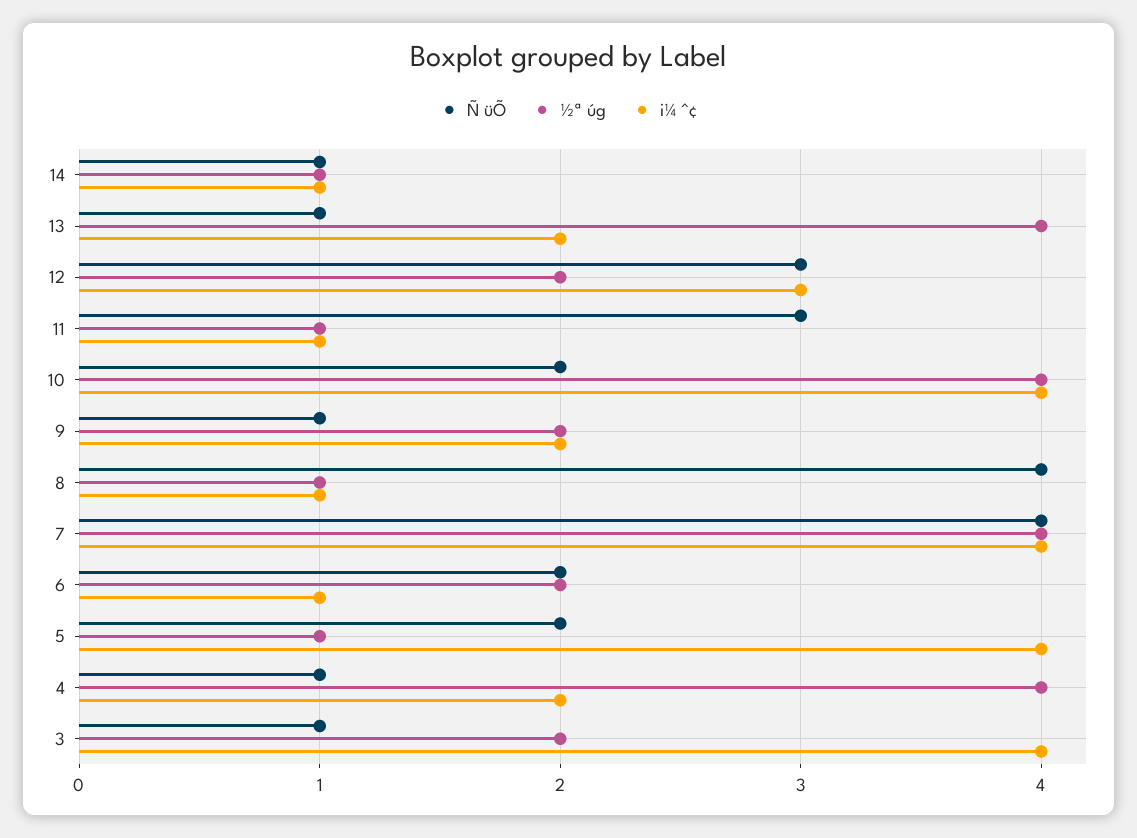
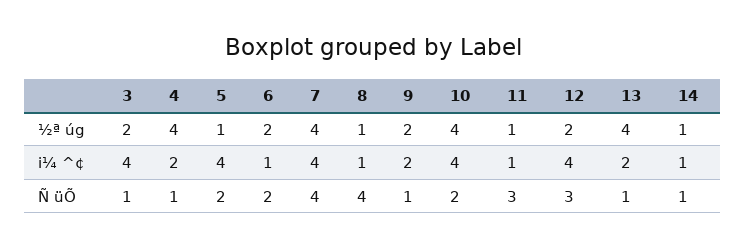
i¼ ^¢, 12: 3 -> 4

